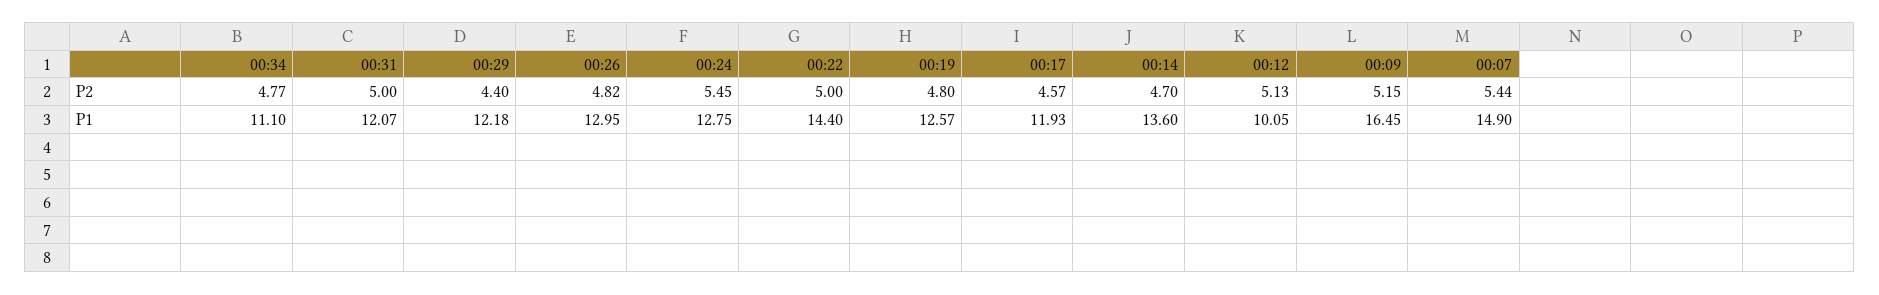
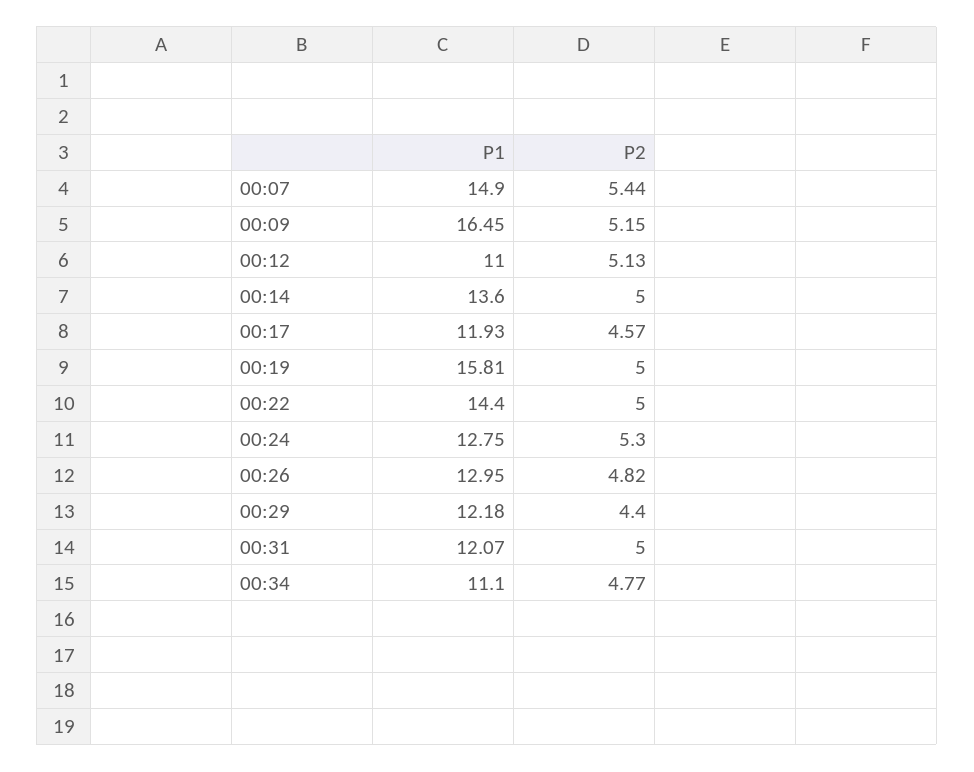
00:24, P2: 5.45 -> 5.3
00:19, P2: 4.8 -> 5
00:14, P2: 4.7 -> 5
00:19, P1: 12.57 -> 15.81
00:12, P1: 10.05 -> 11

